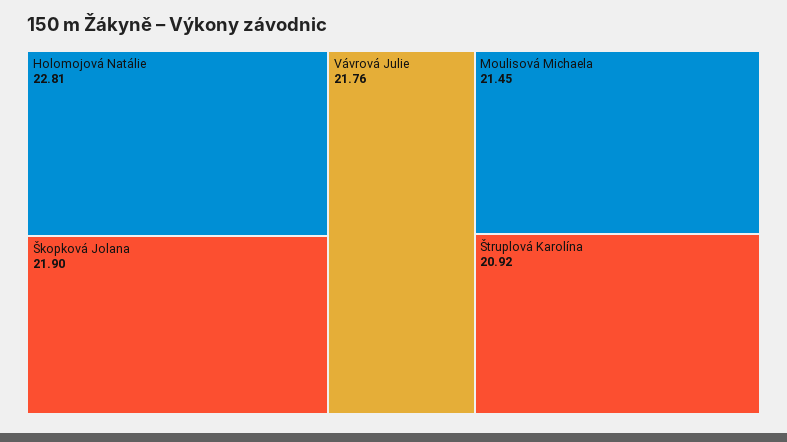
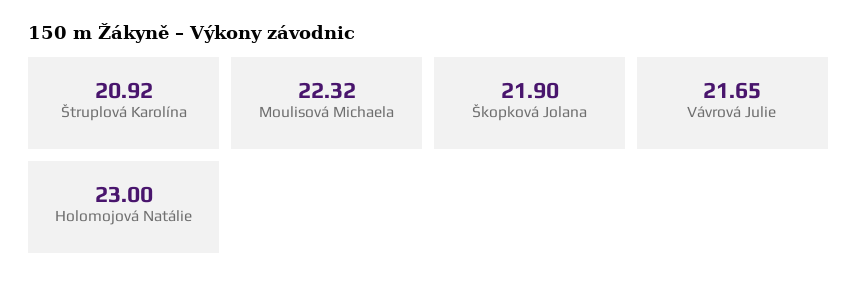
Holomojová Natálie: 22.81 -> 23
Vávrová Julie: 21.76 -> 21.65
Moulisová Michaela: 21.45 -> 22.32

